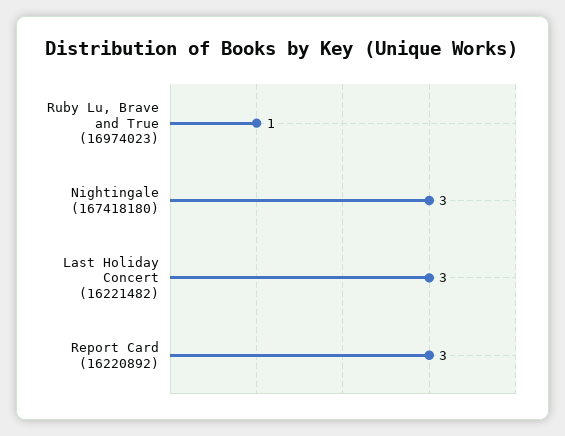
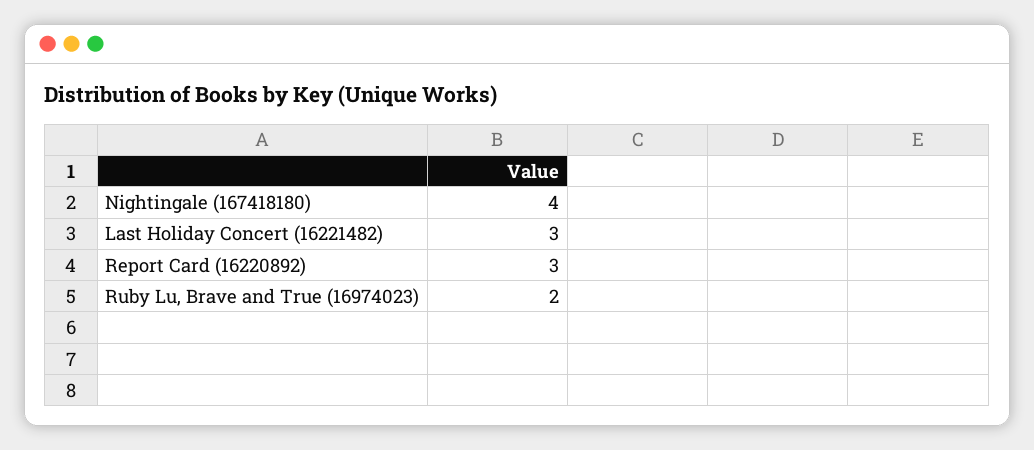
Ruby Lu, Brave and True (16974023): 1 -> 2
Nightingale (167418180): 3 -> 4

